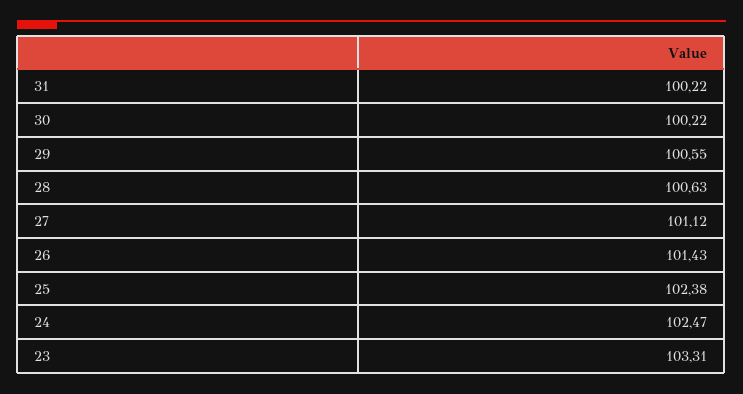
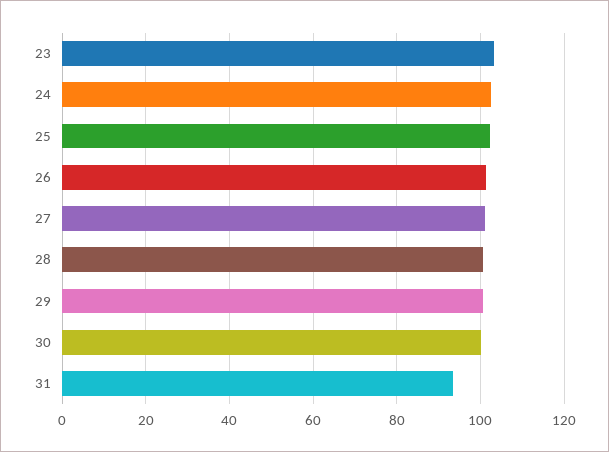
31: 100.22 -> 94

